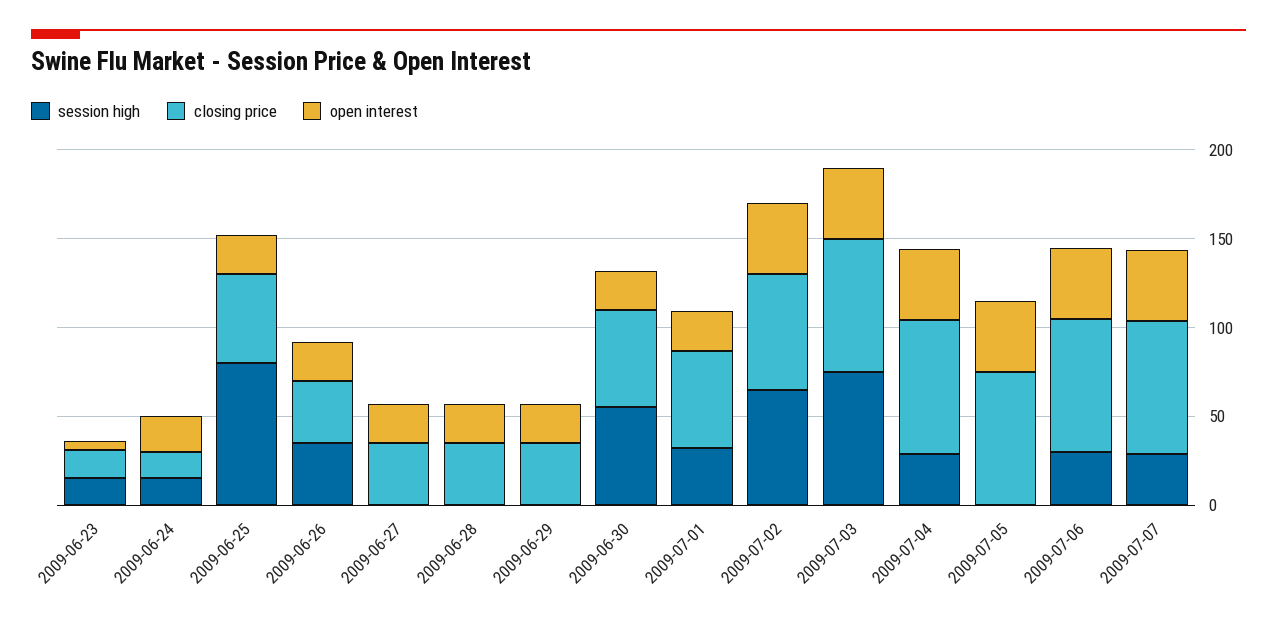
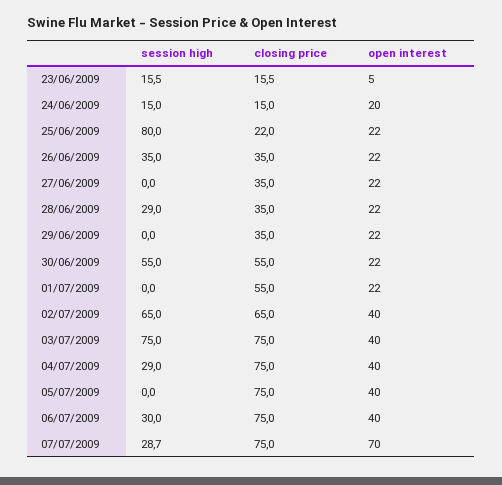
closing price, 2009-06-25: 50 -> 22
session high, 2009-06-28: 0 -> 29
session high, 2009-07-01: 30 -> 0
open interest, 2009-07-07: 40 -> 70

